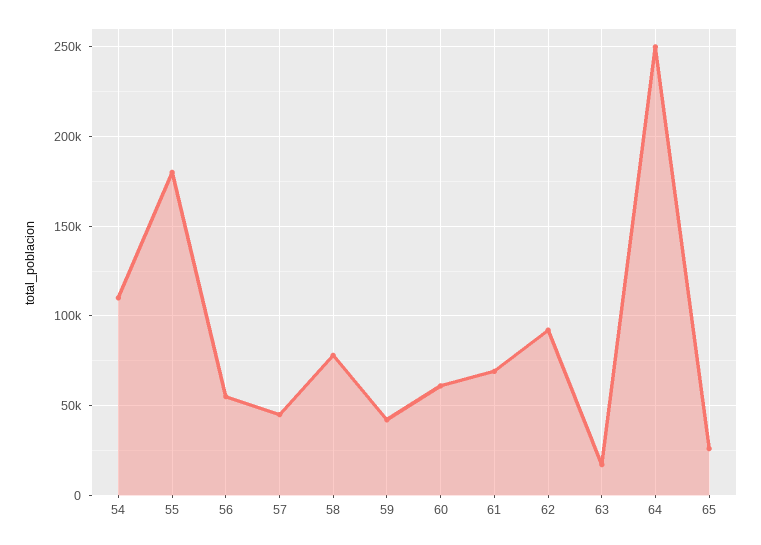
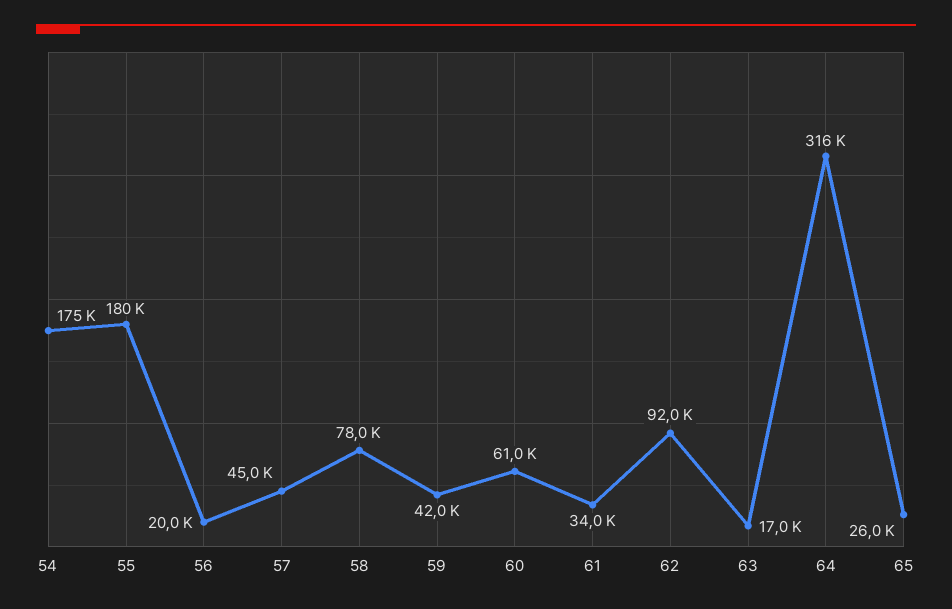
54: 110000 -> 175000
56: 55000 -> 20000
61: 70000 -> 34000
64: 250000 -> 316000

